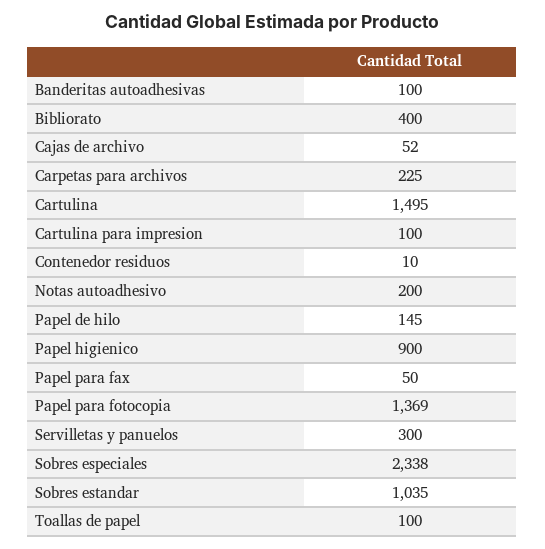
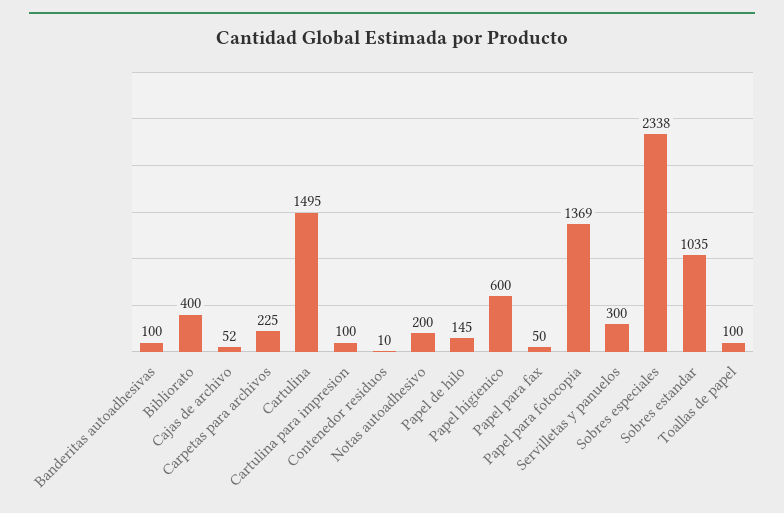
Papel higienico: 900 -> 600

